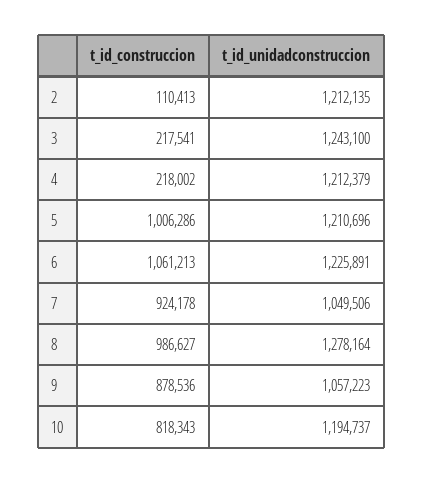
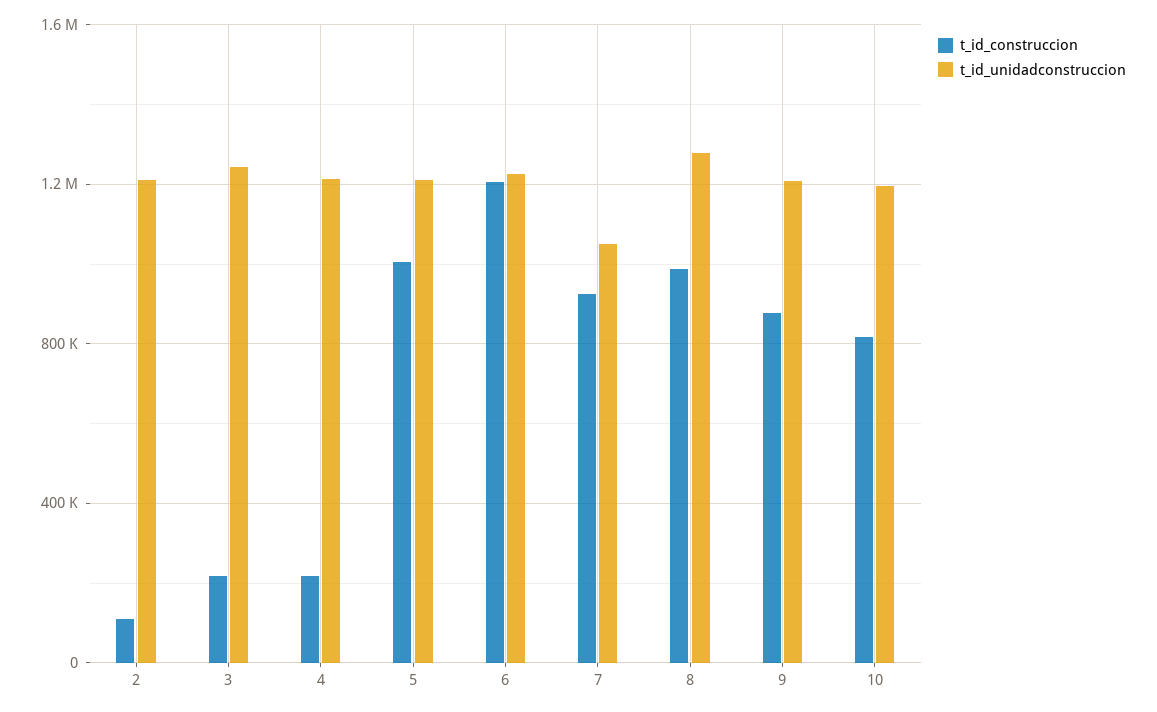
t_id_construccion, 6: 1061213 -> 1200000
t_id_unidadconstruccion, 9: 1057223 -> 1200000

